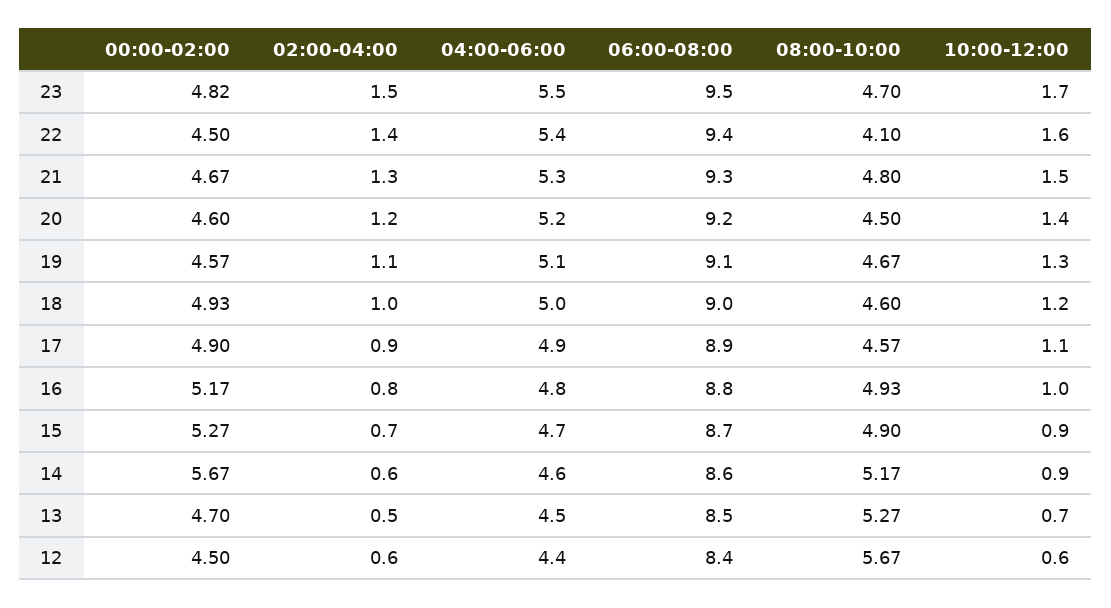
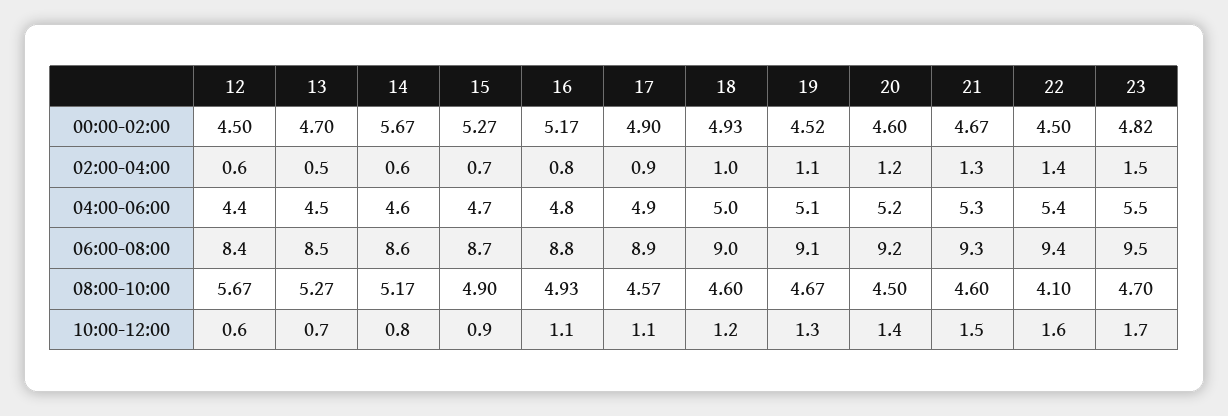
08:00-10:00, 21: 4.8 -> 4.6
00:00-02:00, 19: 4.57 -> 4.52
10:00-12:00, 16: 1 -> 1.1
10:00-12:00, 14: 0.9 -> 0.8

